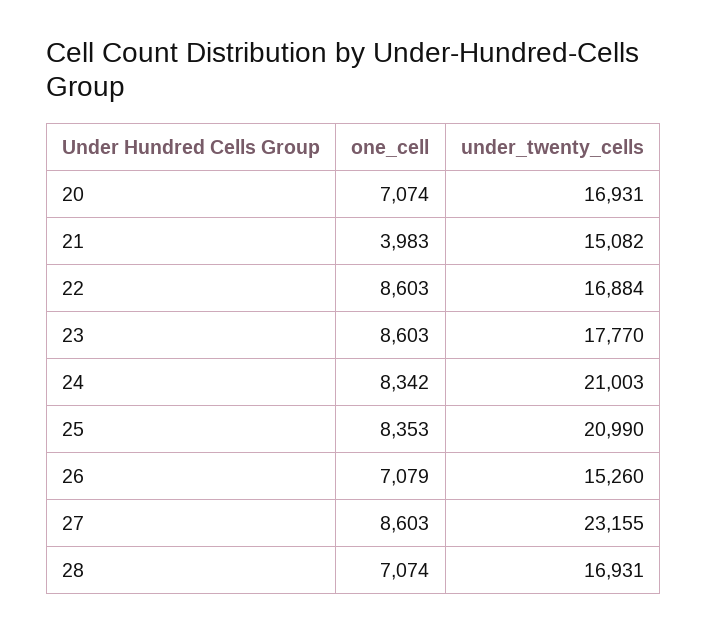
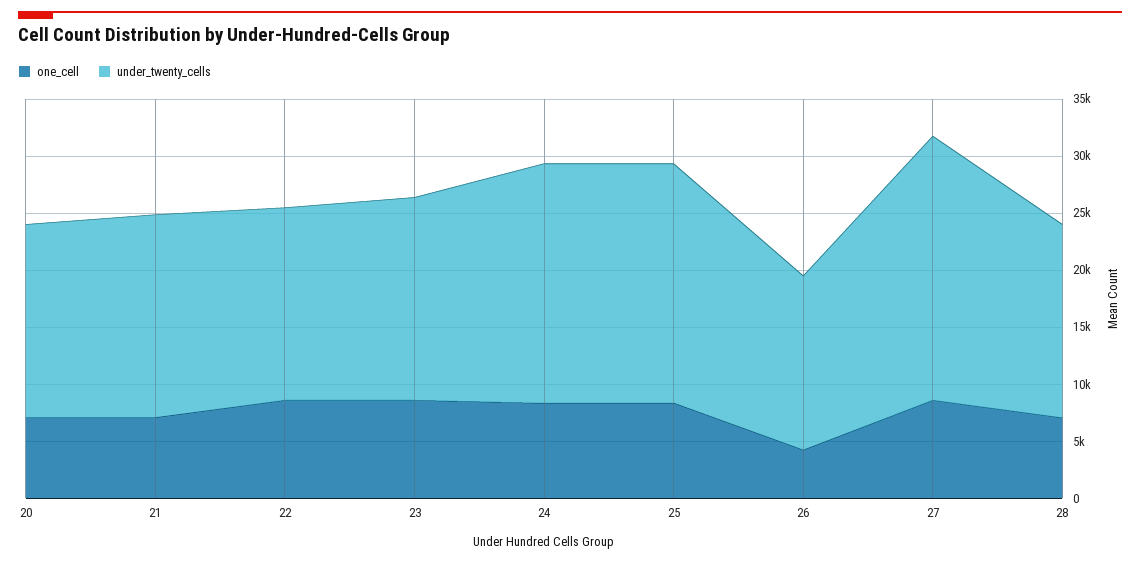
one_cell, 21: 3983 -> 7000
under_twenty_cells, 21: 15082 -> 18000
one_cell, 26: 7079 -> 4000

